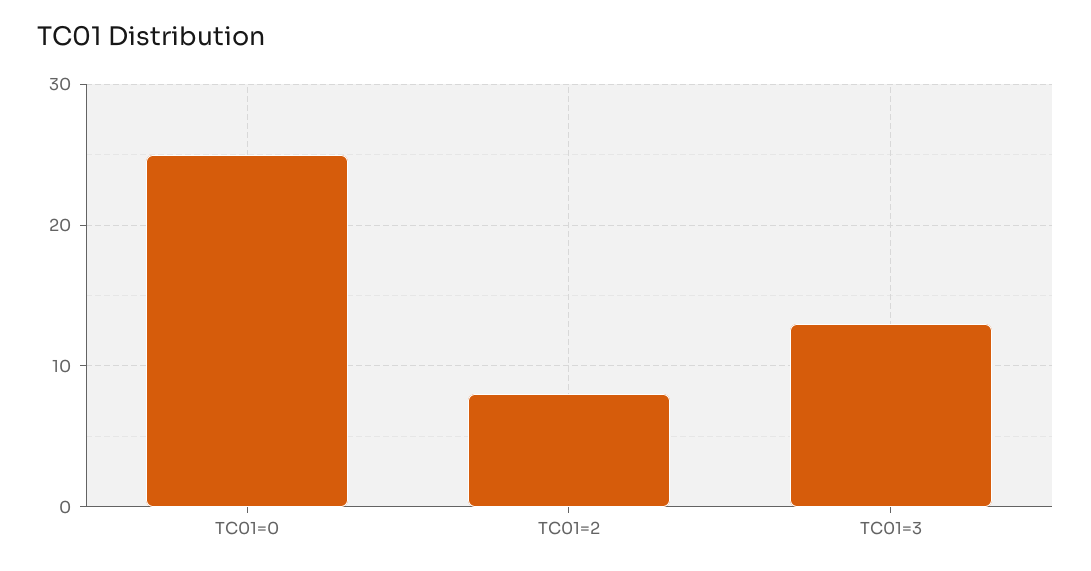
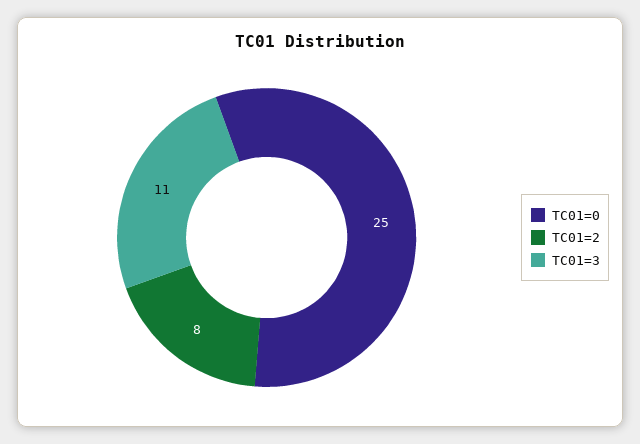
TC01=3: 13 -> 11

